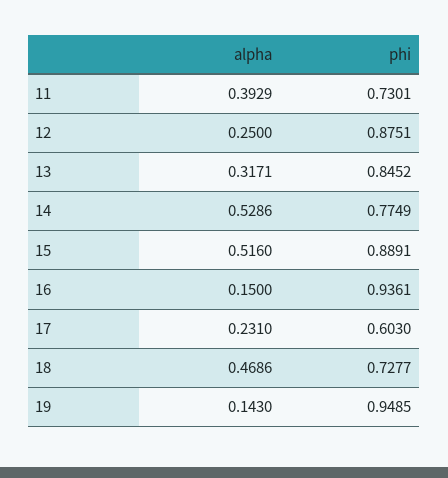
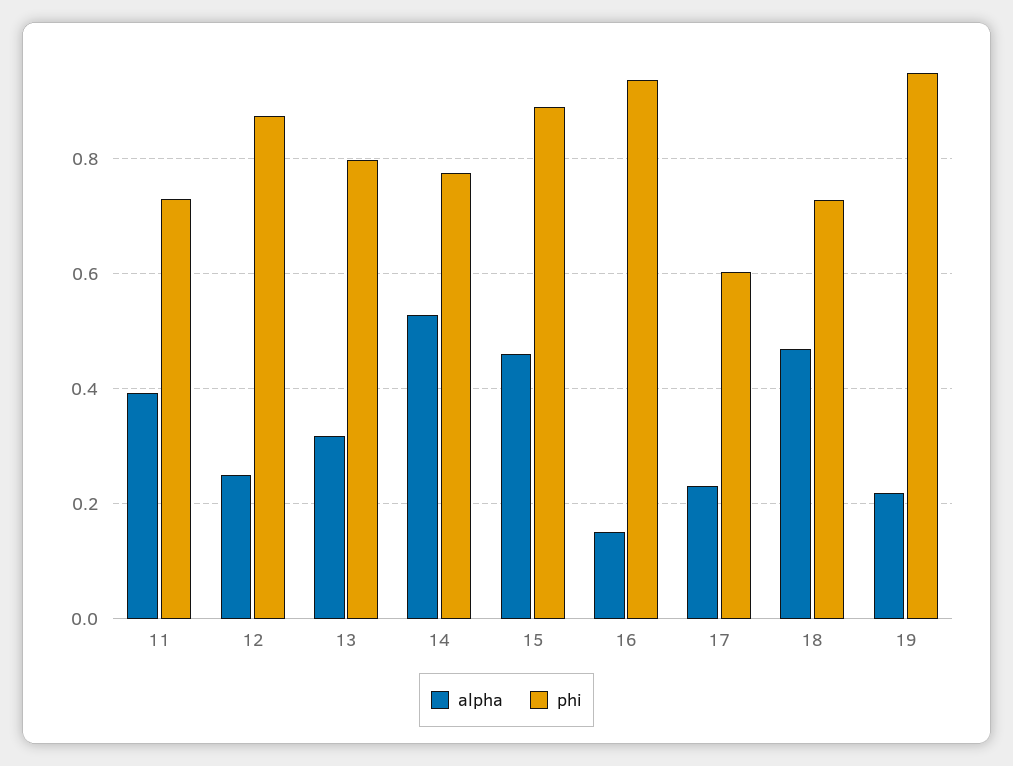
phi, 13: 0.8452 -> 0.8
alpha, 15: 0.516 -> 0.46
alpha, 19: 0.143 -> 0.22

